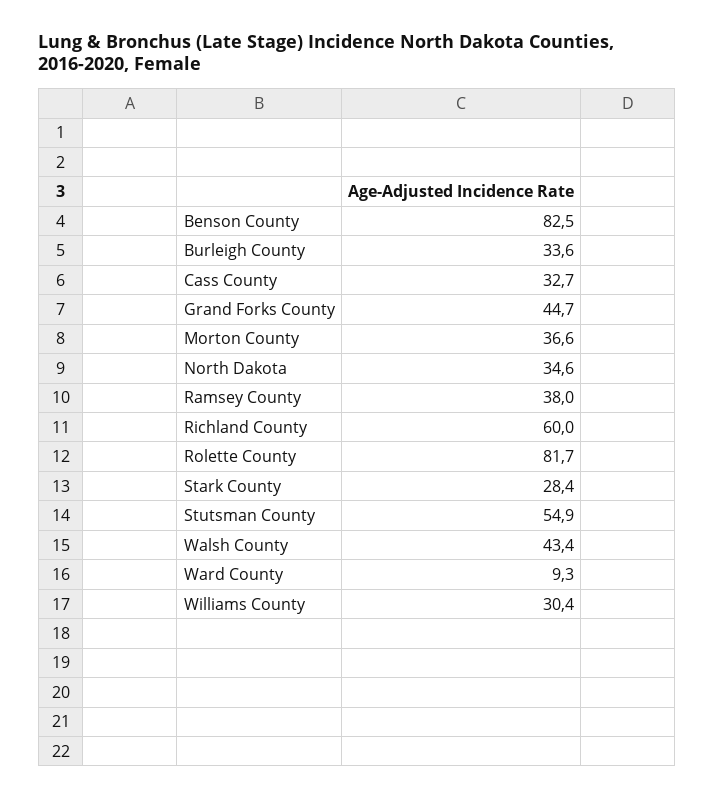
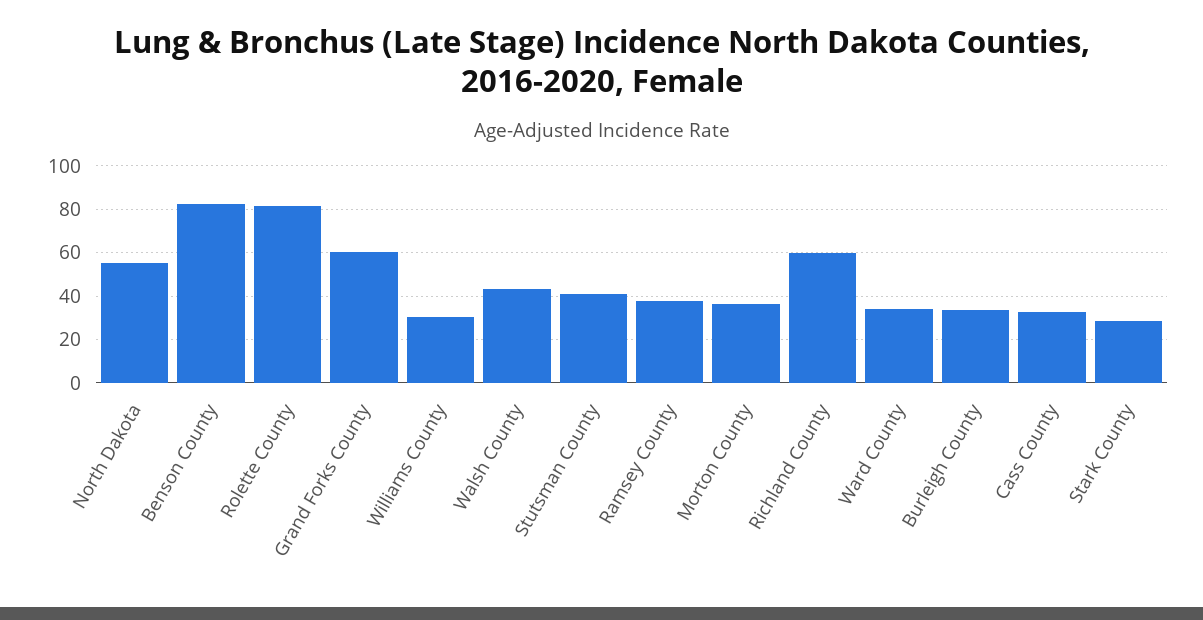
Grand Forks County: 44.7 -> 60
North Dakota: 34.6 -> 55
Stutsman County: 54.9 -> 40
Ward County: 9.3 -> 35

